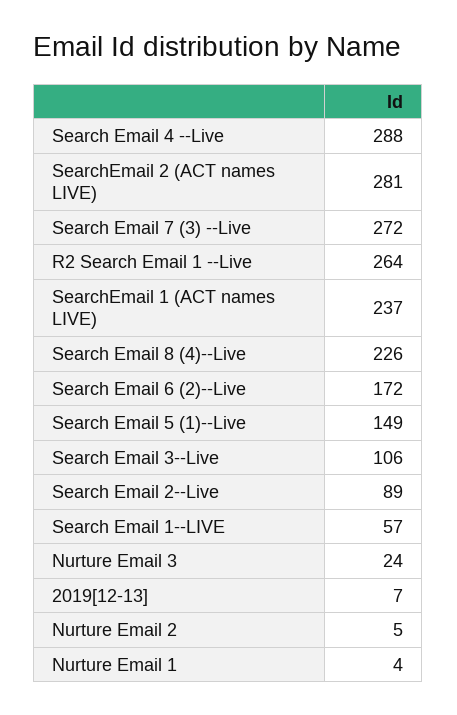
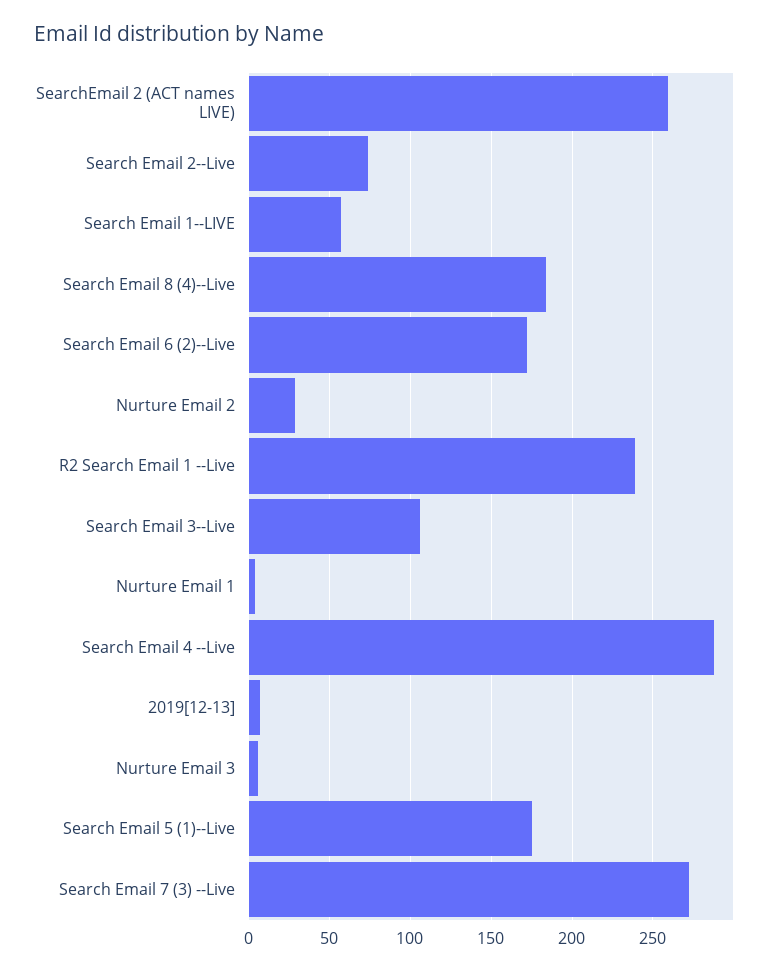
SearchEmail 2 (ACT names LIVE): 281 -> 260
R2 Search Email 1 --Live: 264 -> 240
SearchEmail 1 (ACT names LIVE): 237 -> none
Search Email 8 (4)--Live: 226 -> 185
Search Email 5 (1)--Live: 149 -> 175
Search Email 2--Live: 89 -> 75
Nurture Email 3: 24 -> 5
Nurture Email 2: 5 -> 30

